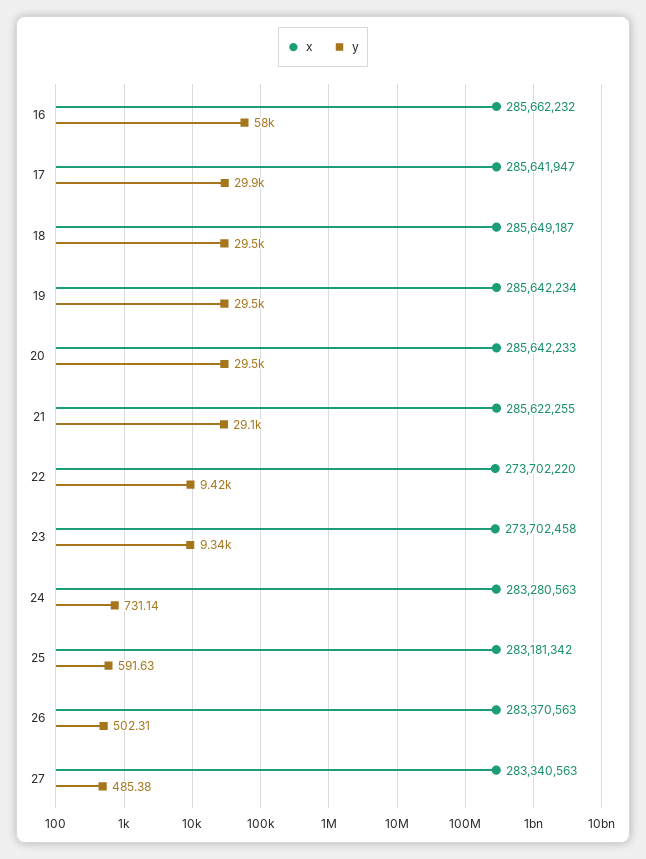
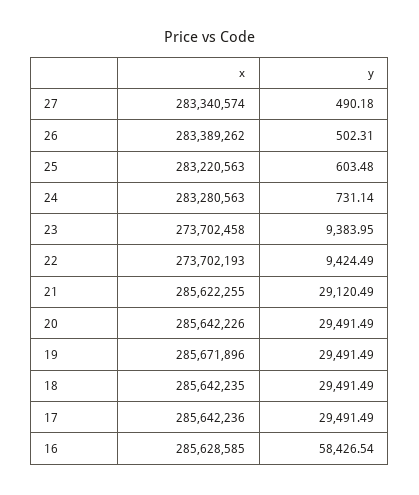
x, 16: 285662232 -> 285628585
y, 16: 58000 -> 58426.54
x, 17: 285641947 -> 285642236
y, 17: 29900 -> 29491.49
x, 18: 285649187 -> 285642235
x, 19: 285642234 -> 285671896
x, 20: 285642233 -> 285642226
x, 22: 273702220 -> 273702193
y, 23: 9340 -> 9383.95
x, 25: 283181342 -> 283220563
y, 25: 591.63 -> 603.48
x, 26: 283370563 -> 283389262
x, 27: 283340563 -> 283340574
y, 27: 485.38 -> 490.18

